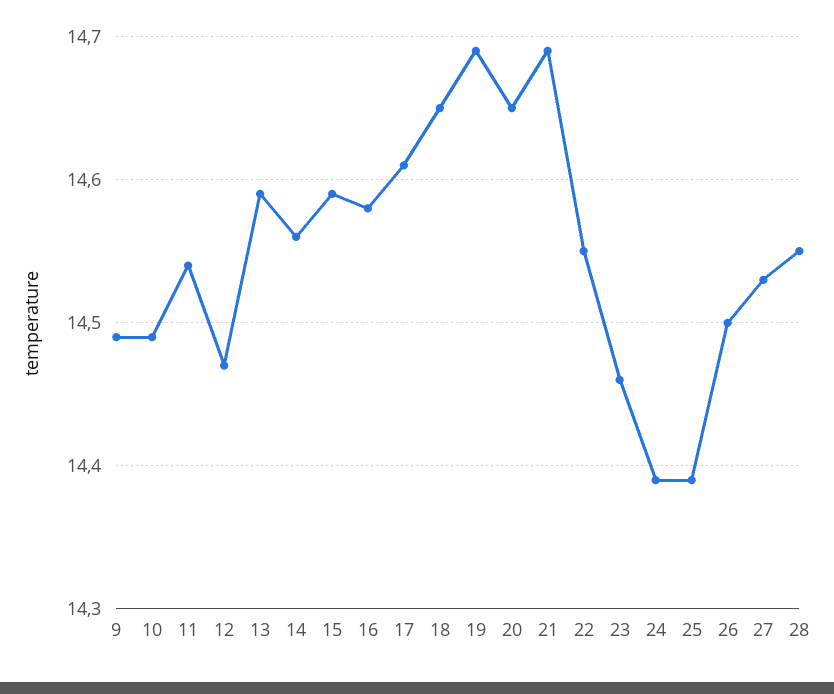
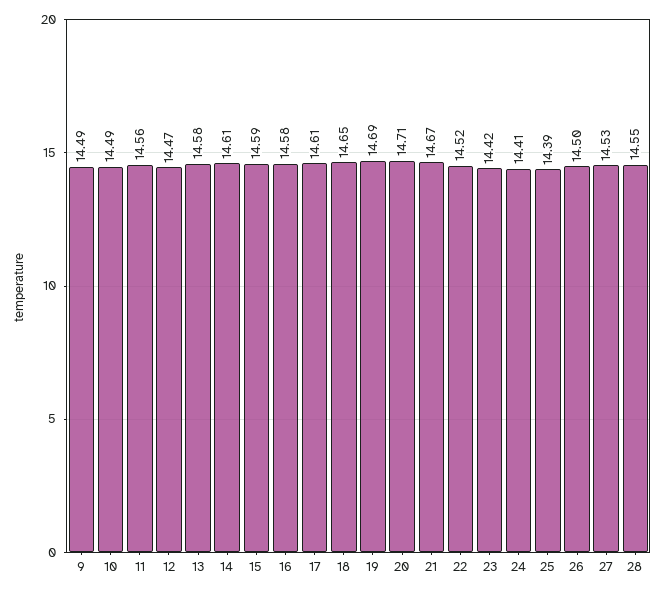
11: 14.54 -> 14.56
13: 14.59 -> 14.58
14: 14.56 -> 14.61
20: 14.65 -> 14.71
21: 14.69 -> 14.67
22: 14.55 -> 14.52
23: 14.46 -> 14.42
24: 14.39 -> 14.41

